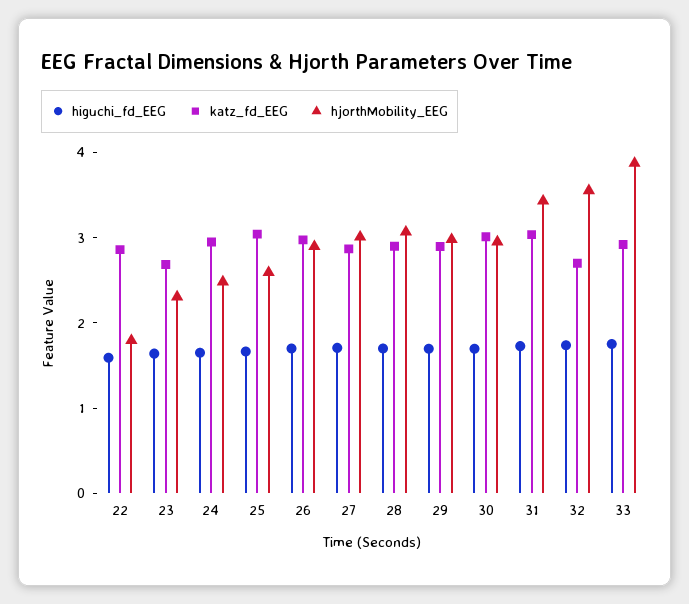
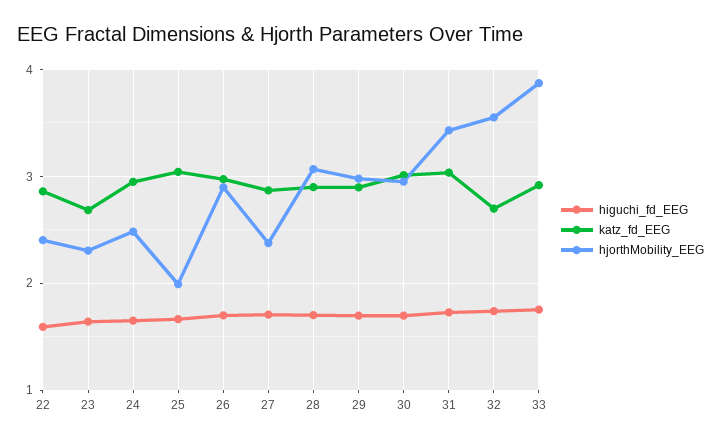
hjorthMobility_EEG, 22: 1.8 -> 2.4
hjorthMobility_EEG, 25: 2.6 -> 2
hjorthMobility_EEG, 27: 3 -> 2.4

